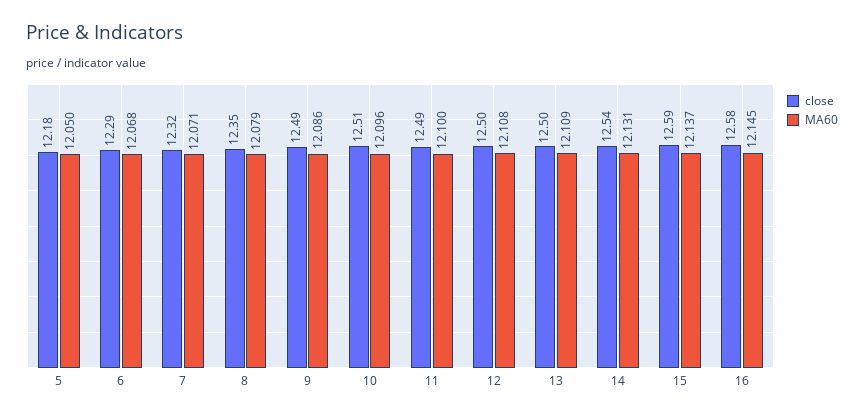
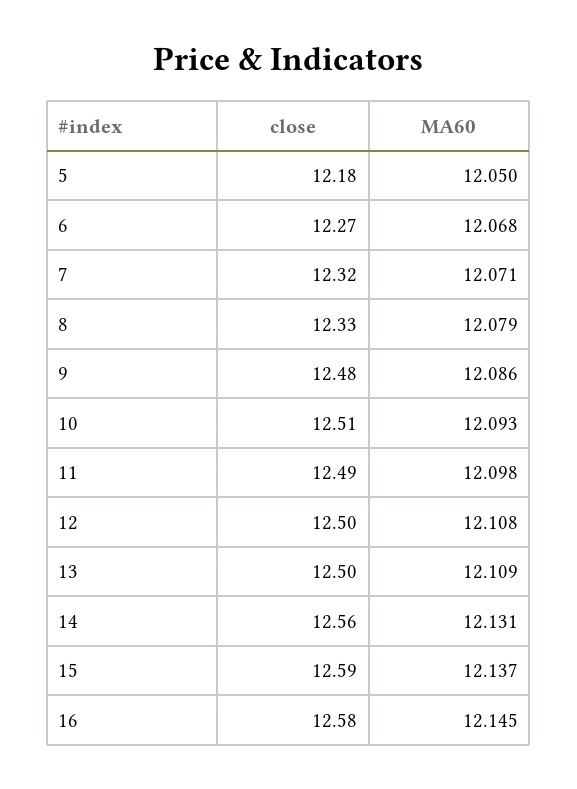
close, 6: 12.29 -> 12.27
close, 8: 12.35 -> 12.33
close, 9: 12.49 -> 12.48
MA60, 10: 12.096 -> 12.093
MA60, 11: 12.1 -> 12.098
close, 14: 12.54 -> 12.56

